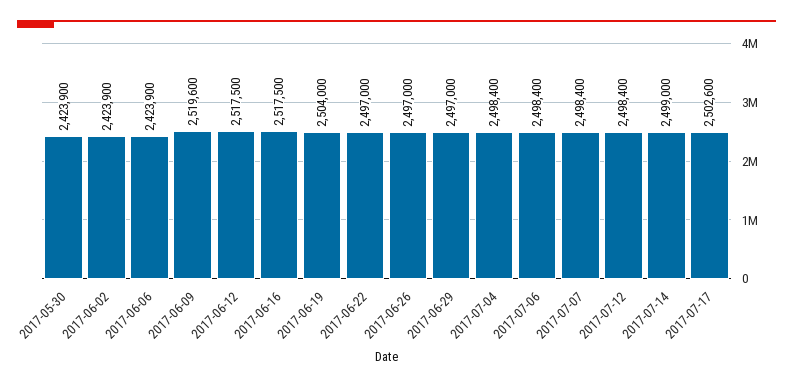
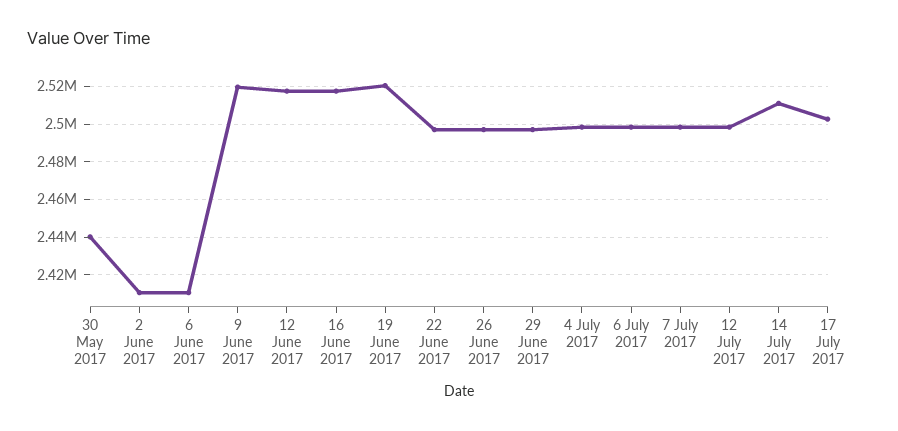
2017-05-30: 2423900 -> 2440000
2017-06-02: 2423900 -> 2410000
2017-06-06: 2423900 -> 2410000
2017-06-19: 2504000 -> 2520000
2017-07-14: 2499000 -> 2510000

